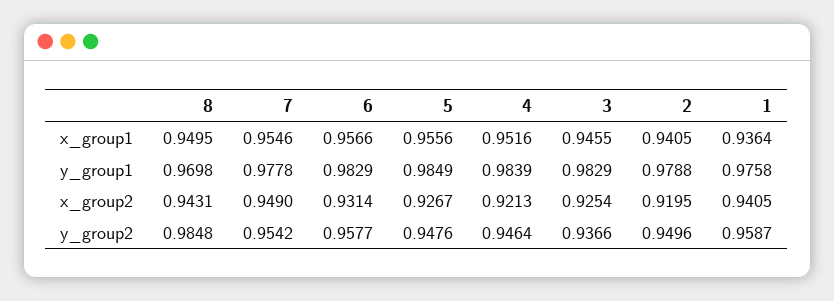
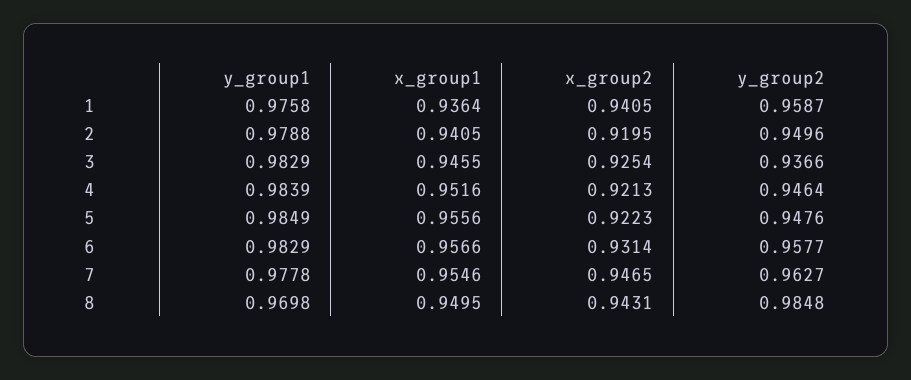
7, x_group2: 0.949 -> 0.9465
5, x_group2: 0.9267 -> 0.9223
7, y_group2: 0.9542 -> 0.9627

